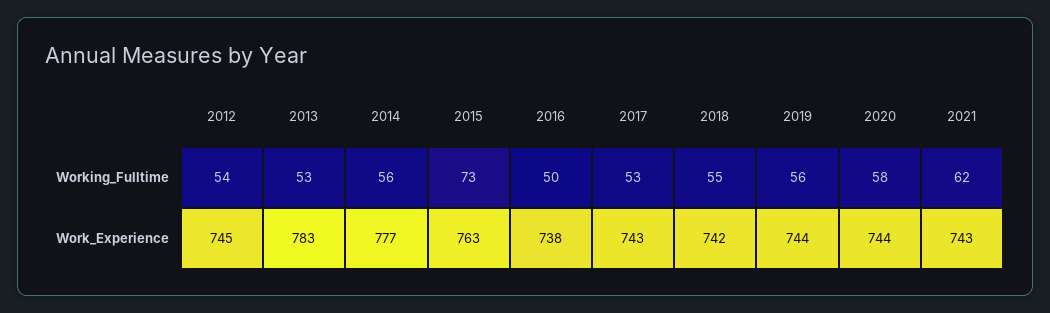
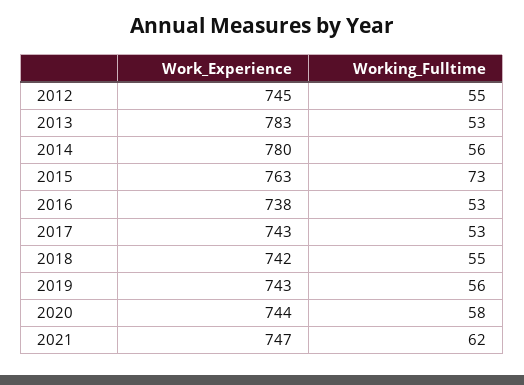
2012, Working_Fulltime: 54 -> 55
2016, Working_Fulltime: 50 -> 53
2014, Work_Experience: 777 -> 780
2019, Work_Experience: 744 -> 743
2021, Work_Experience: 743 -> 747

